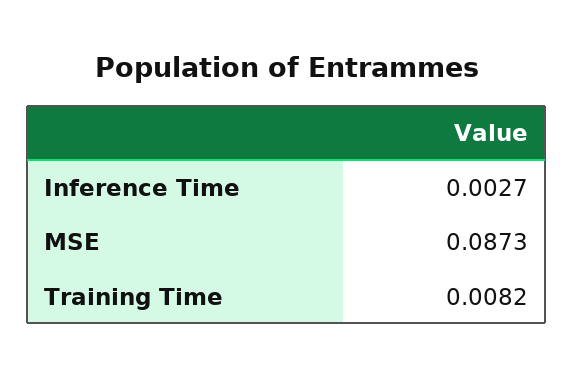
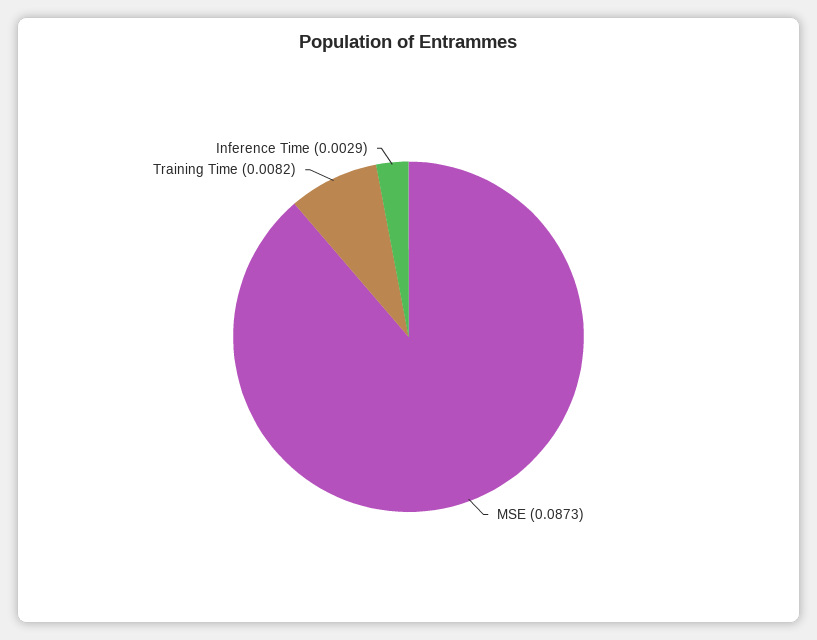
Inference Time: 0.0027 -> 0.0029

